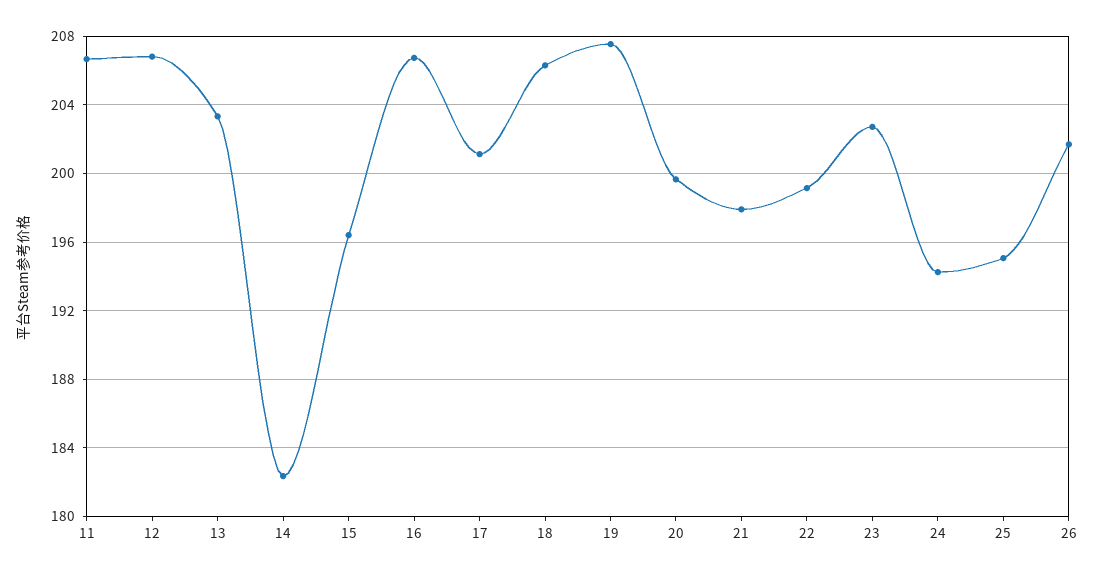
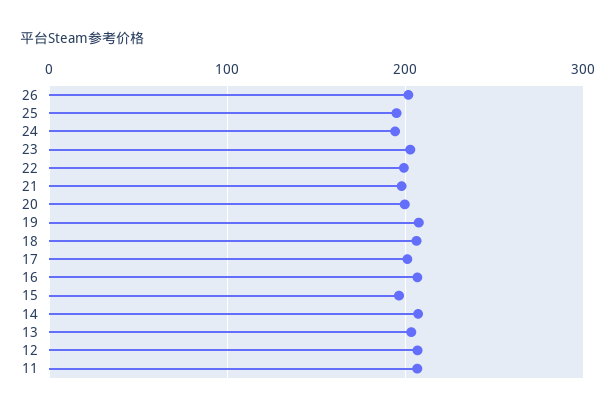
14: 182.5 -> 210

